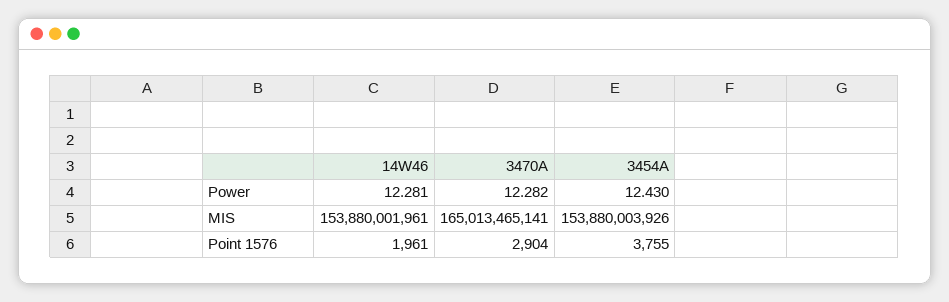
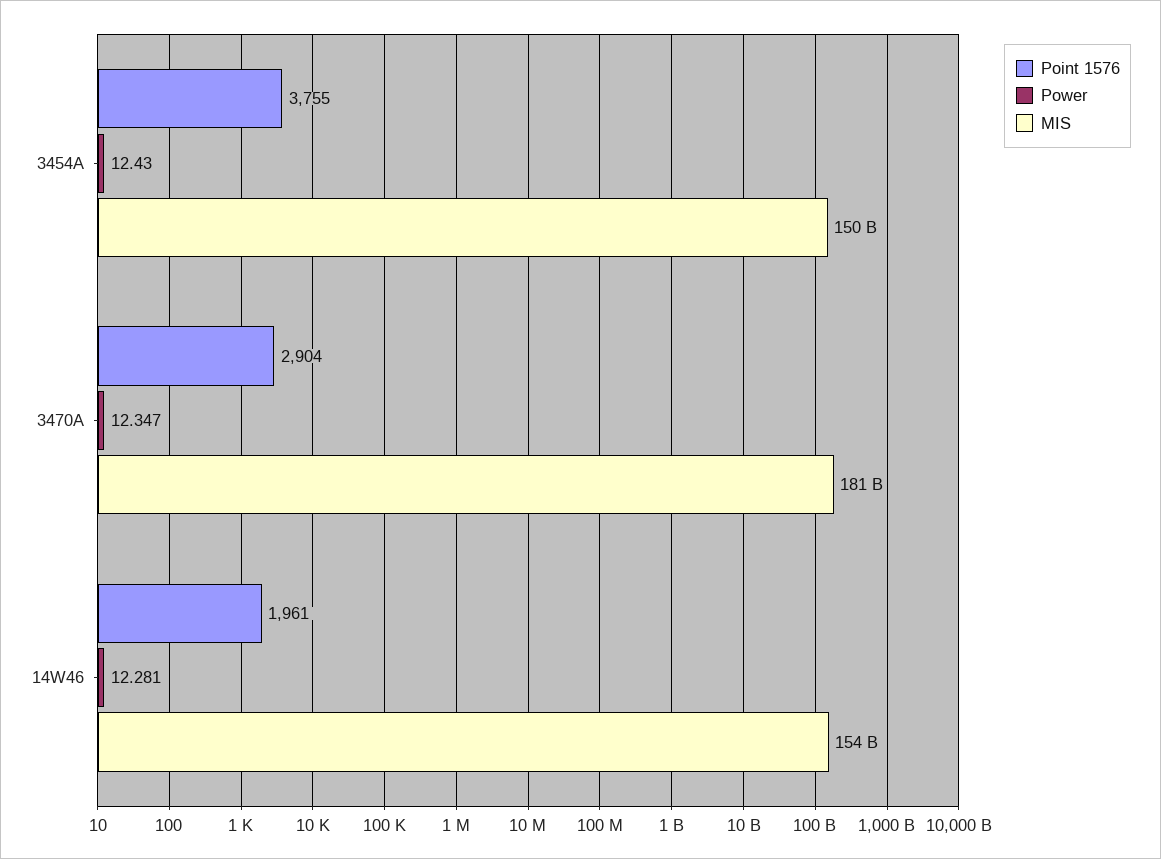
Power, 3470A: 12.282 -> 12.347
MIS, 3470A: 165013465141 -> 181000000000
MIS, 3454A: 153880003926 -> 150000000000

